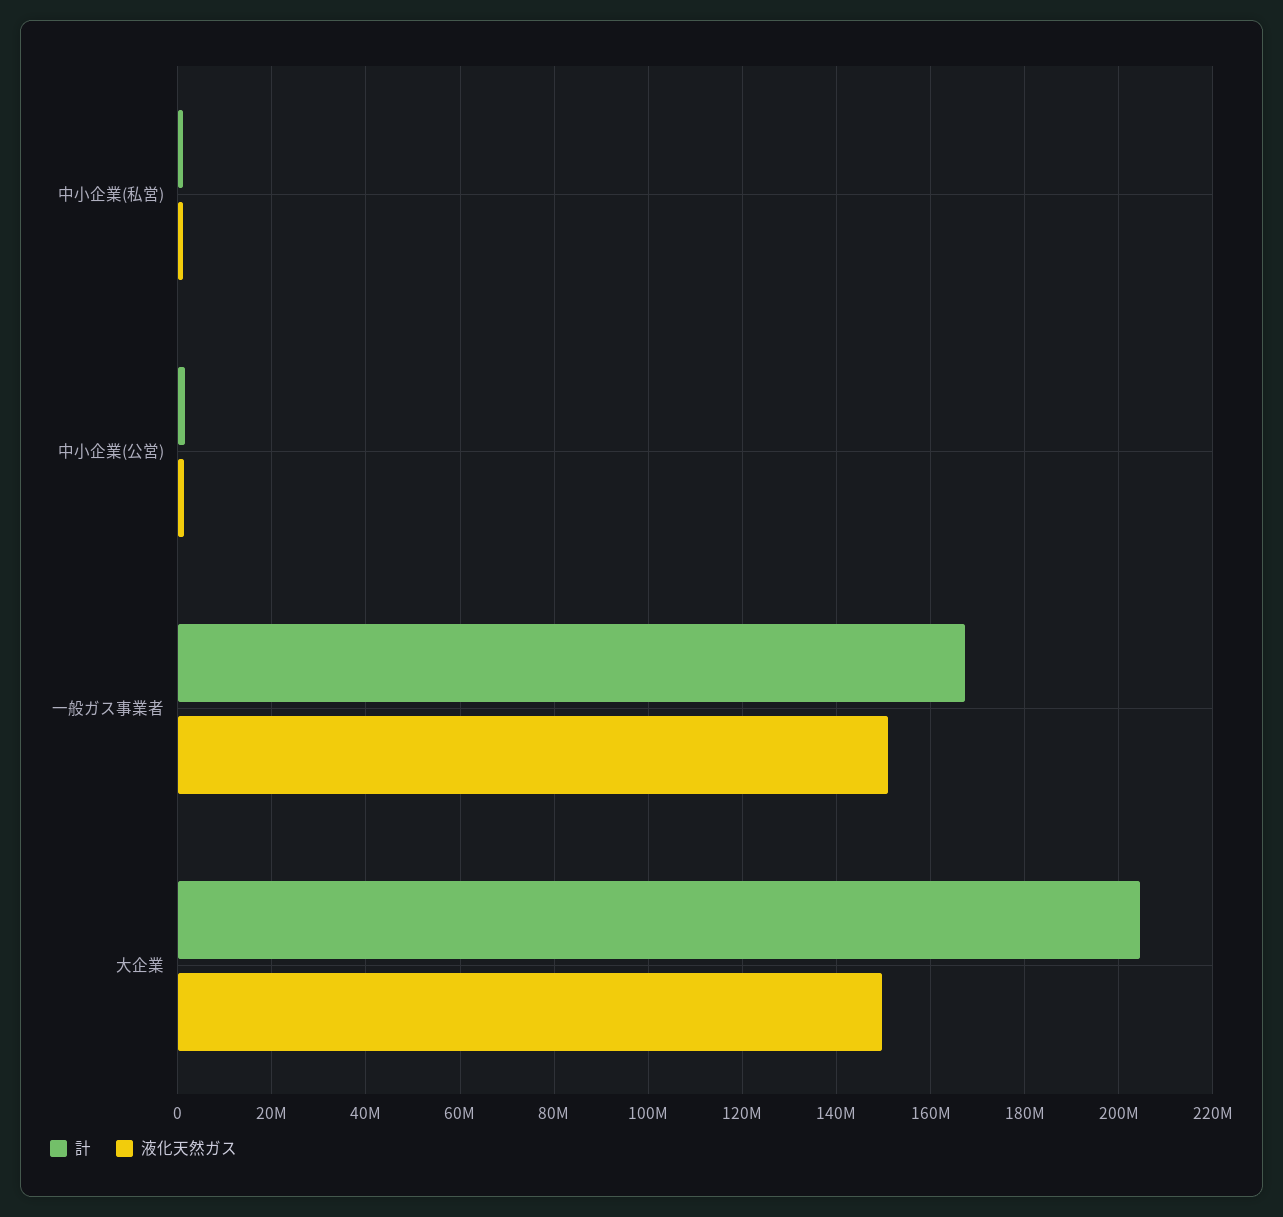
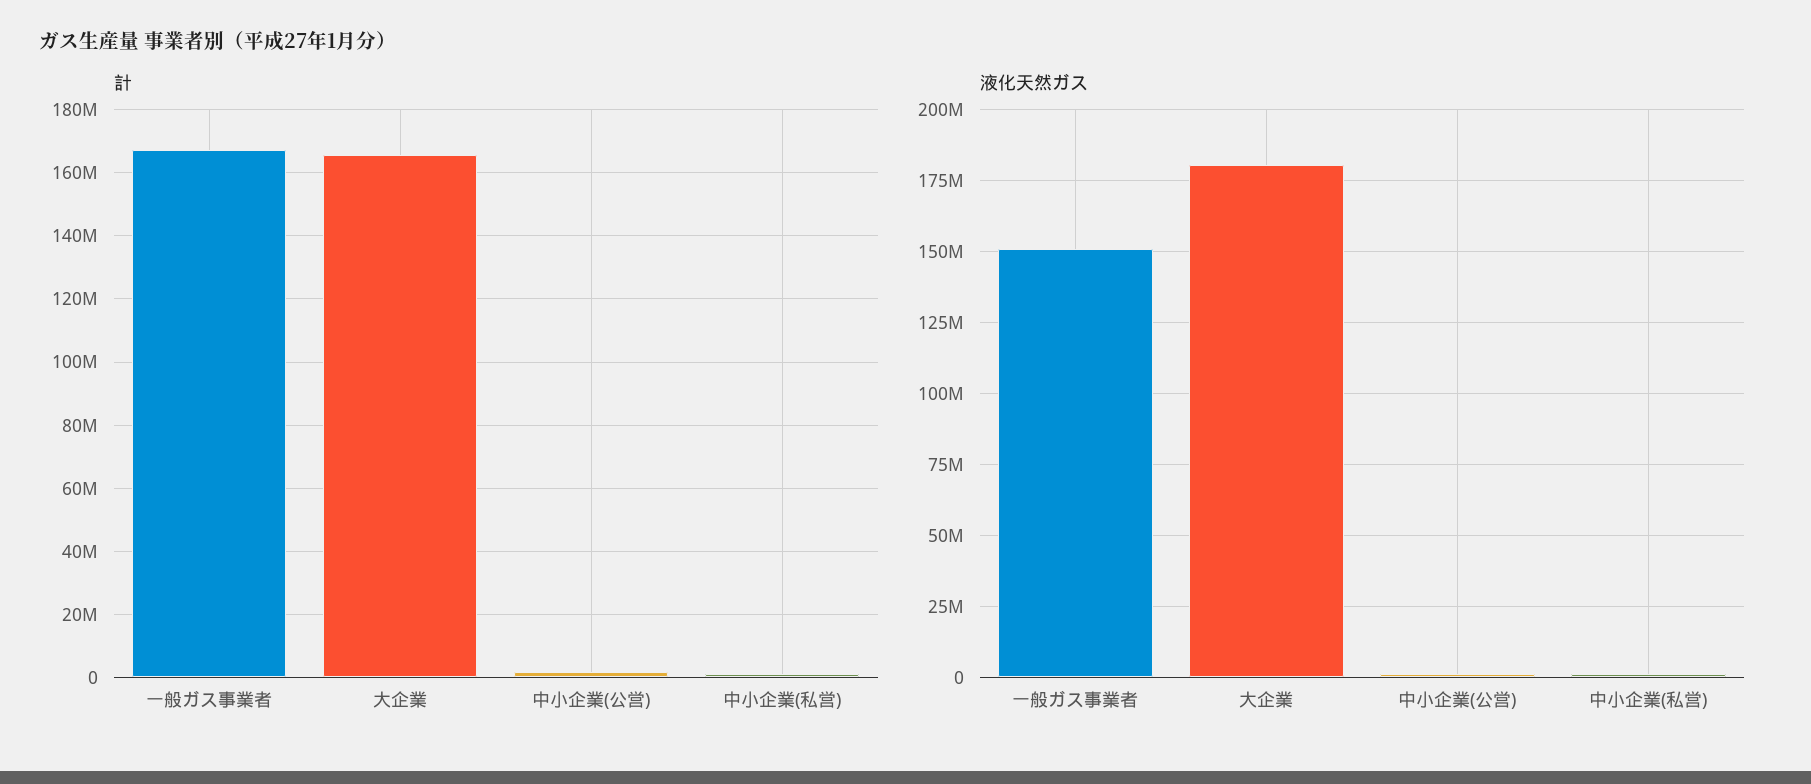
計, 大企業: 204000000 -> 166000000
液化天然ガス, 大企業: 150000000 -> 180000000

